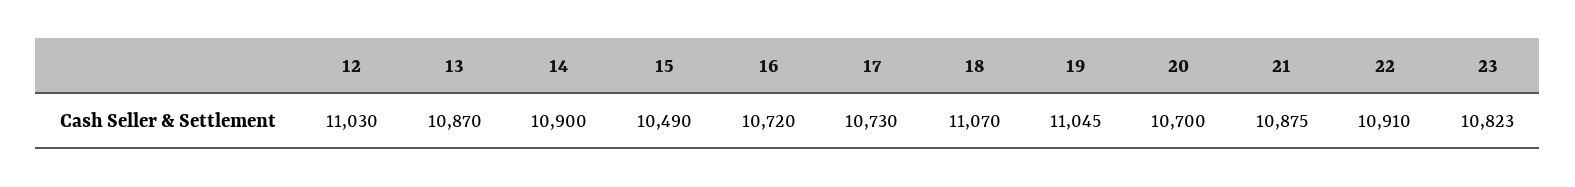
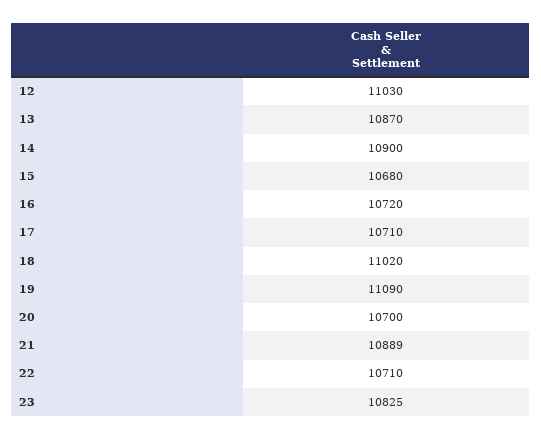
15: 10490 -> 10680
17: 10730 -> 10710
18: 11070 -> 11020
19: 11045 -> 11090
21: 10875 -> 10889
22: 10910 -> 10710
23: 10823 -> 10825

